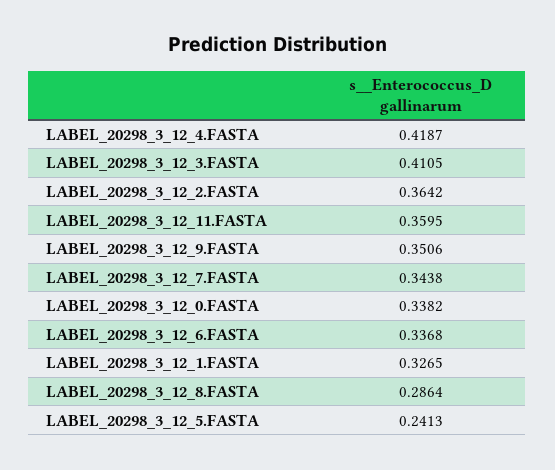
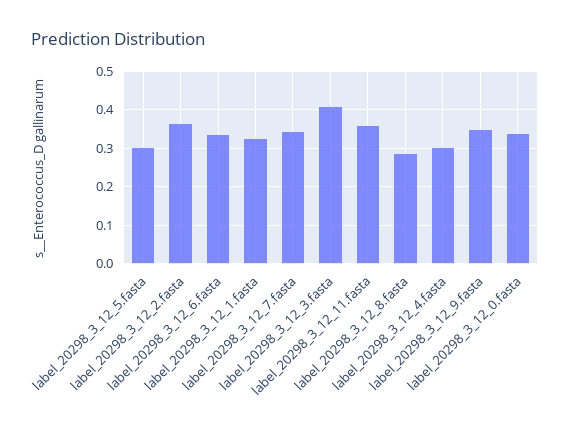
LABEL_20298_3_12_4.FASTA: 0.4187 -> 0.3
LABEL_20298_3_12_5.FASTA: 0.2413 -> 0.3

